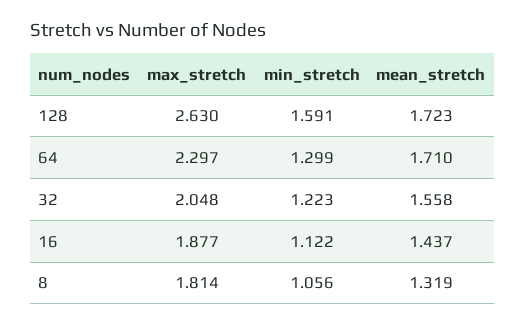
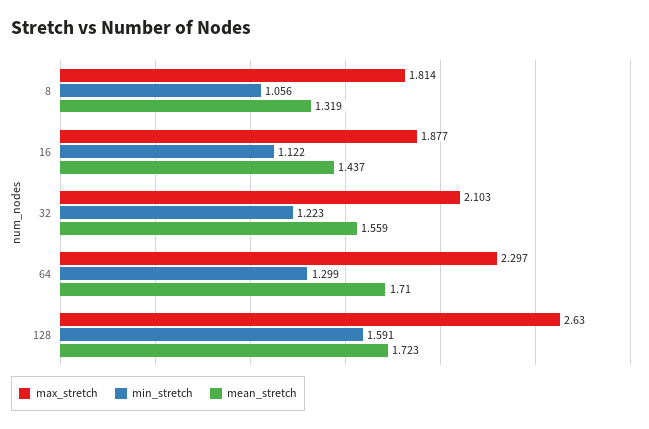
max_stretch, 32: 2.048 -> 2.103
mean_stretch, 32: 1.558 -> 1.559

